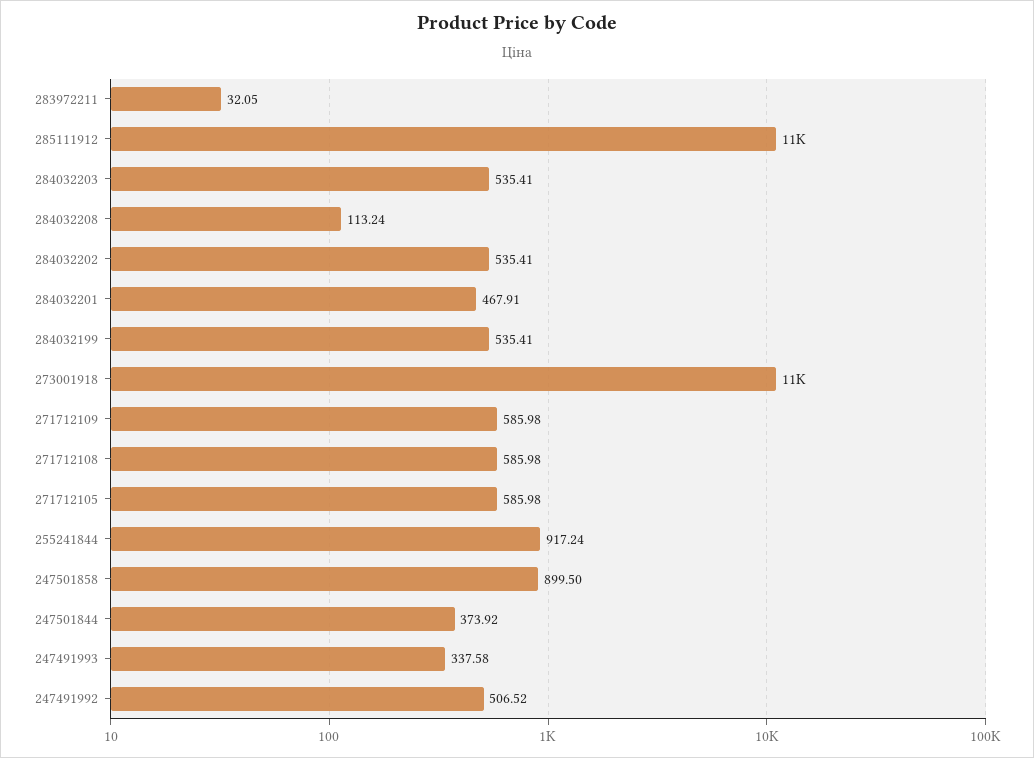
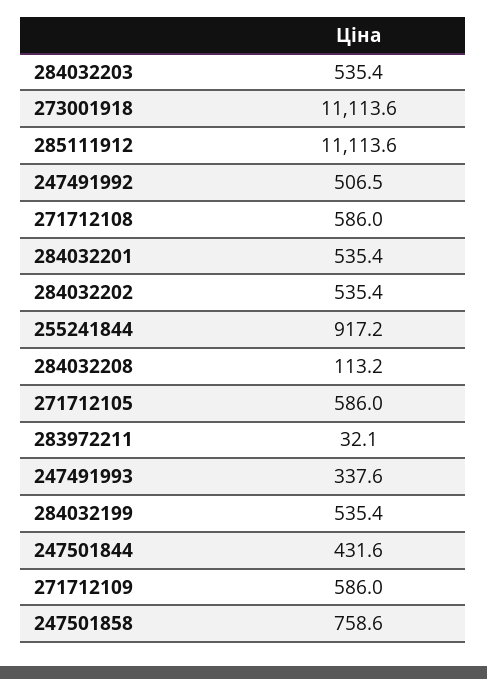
284032201: 467.91 -> 535.4
247501858: 899.5 -> 758.6
247501844: 373.92 -> 431.6

